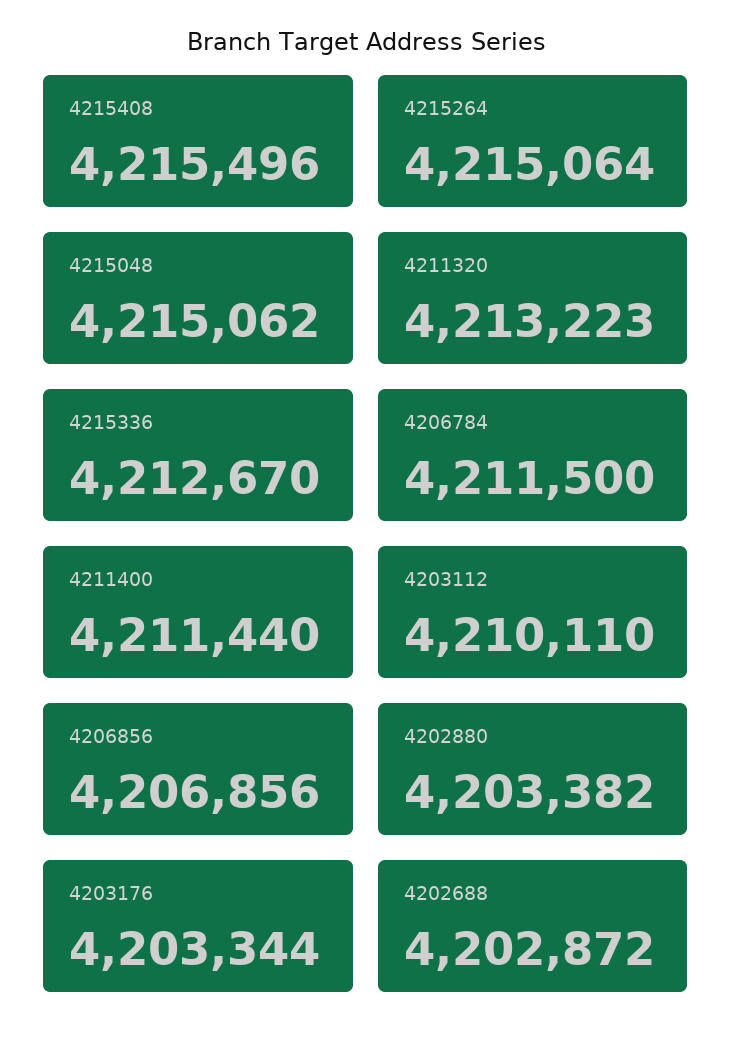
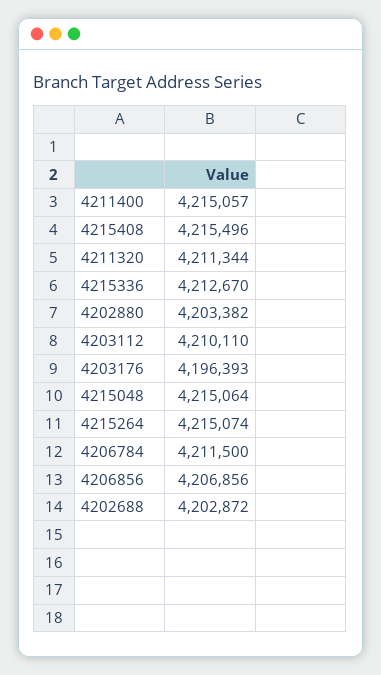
4215264: 4215064 -> 4215074
4215048: 4215062 -> 4215064
4211320: 4213223 -> 4211344
4211400: 4211440 -> 4215057
4203176: 4203344 -> 4196393

